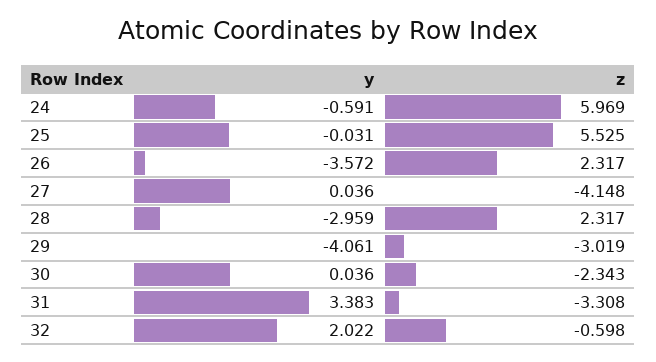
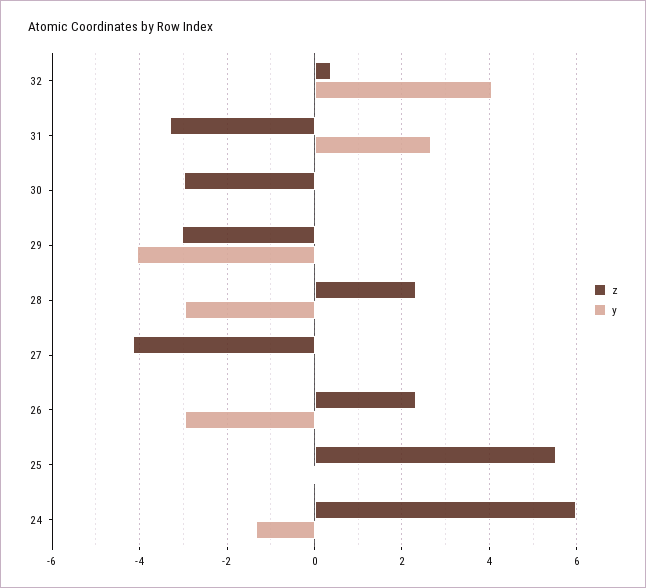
y, 24: -0.591 -> -1.4
y, 26: -3.572 -> -3
z, 30: -2.343 -> -3
y, 31: 3.383 -> 2.6
y, 32: 2.022 -> 4
z, 32: -0.598 -> 0.4

